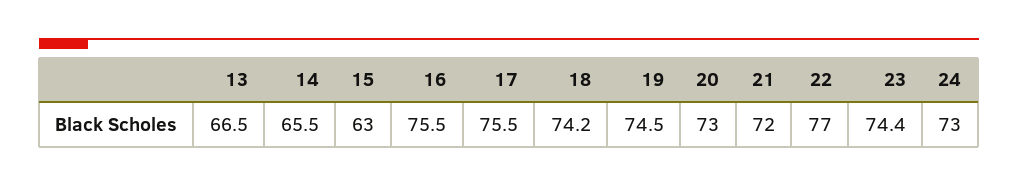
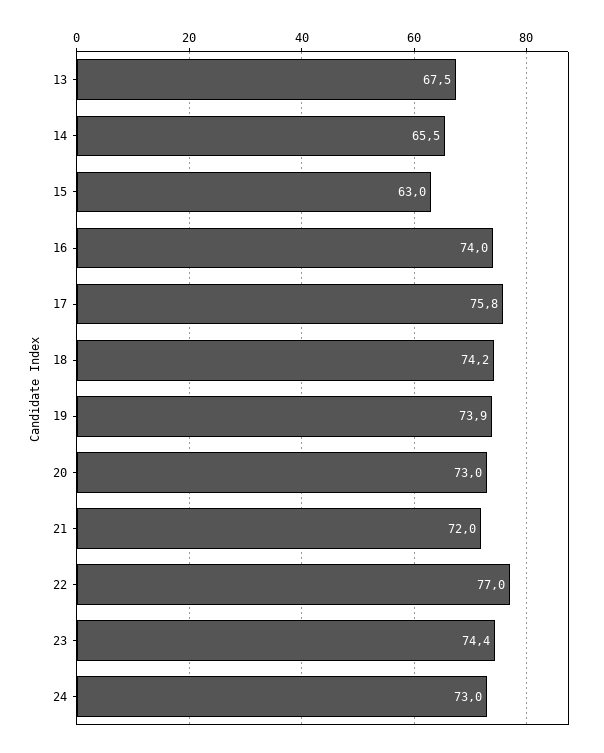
13: 66.5 -> 67.5
16: 75.5 -> 74
17: 75.5 -> 75.8
19: 74.5 -> 73.9

